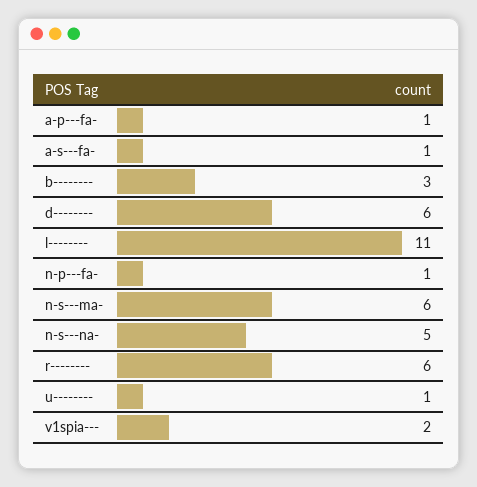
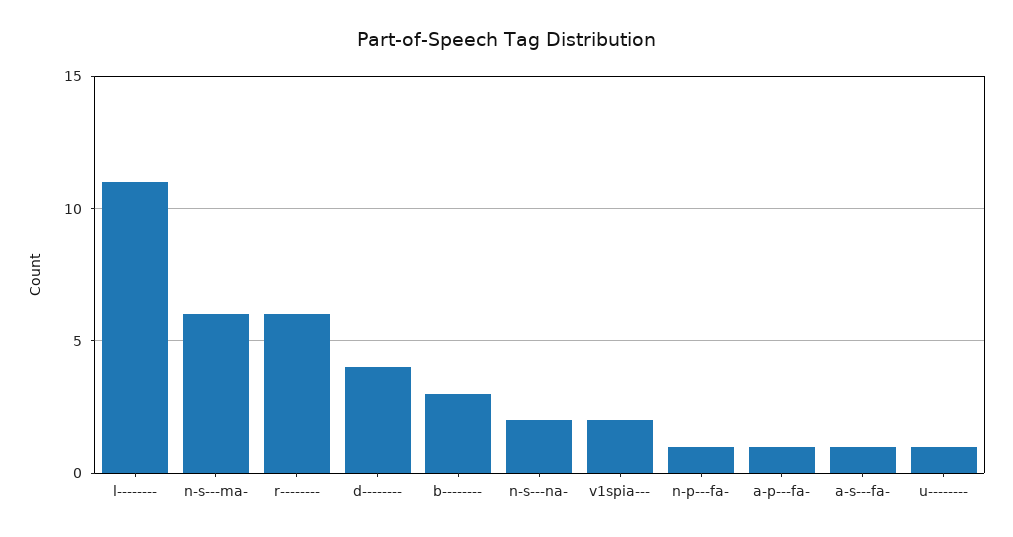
d--------: 6 -> 4
n-s---na-: 5 -> 2

